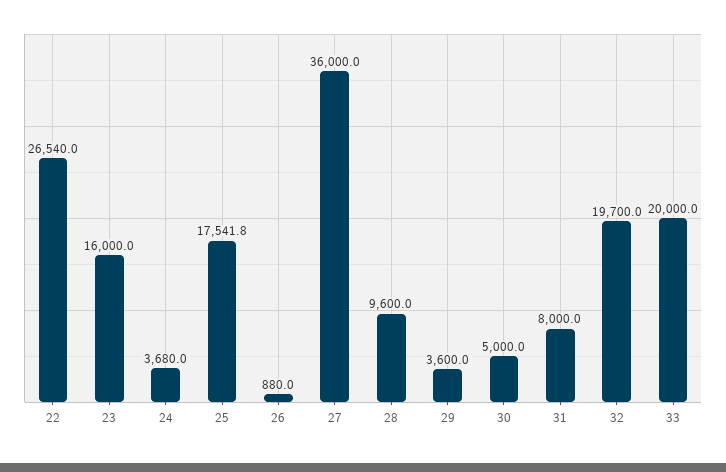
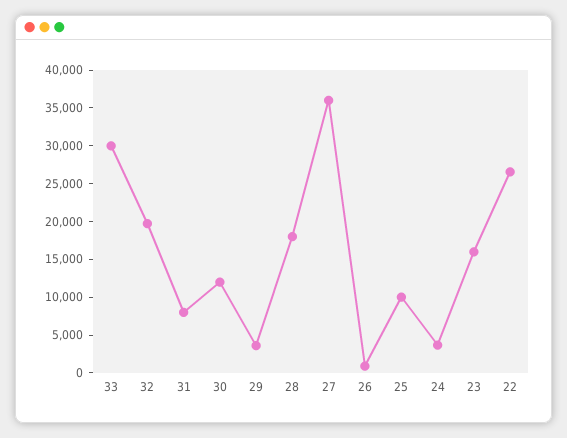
25: 17541.8 -> 10000
28: 9600 -> 17500
30: 5000 -> 12500
33: 20000 -> 30000

